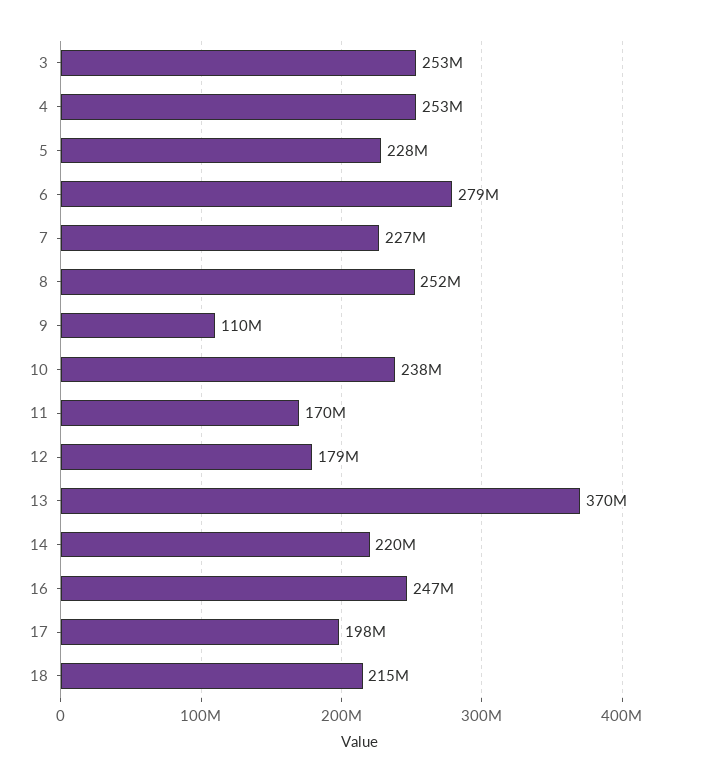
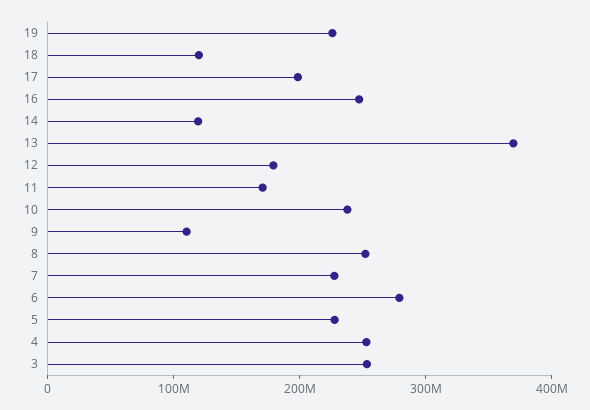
14: 220000000 -> 120000000
18: 215000000 -> 120000000
19: none -> 220000000

